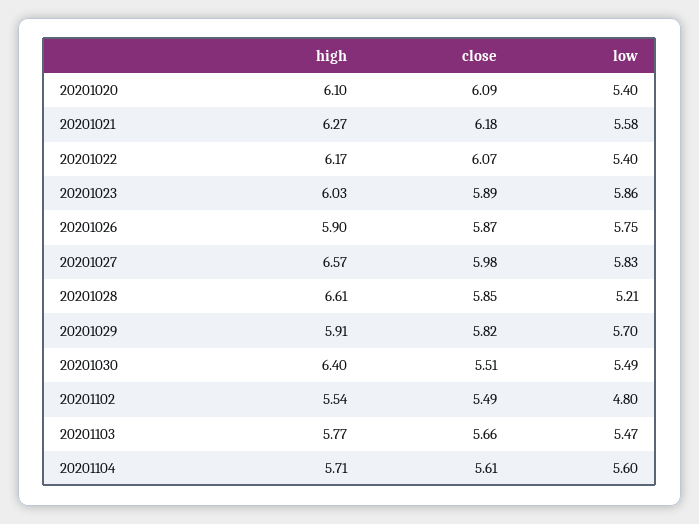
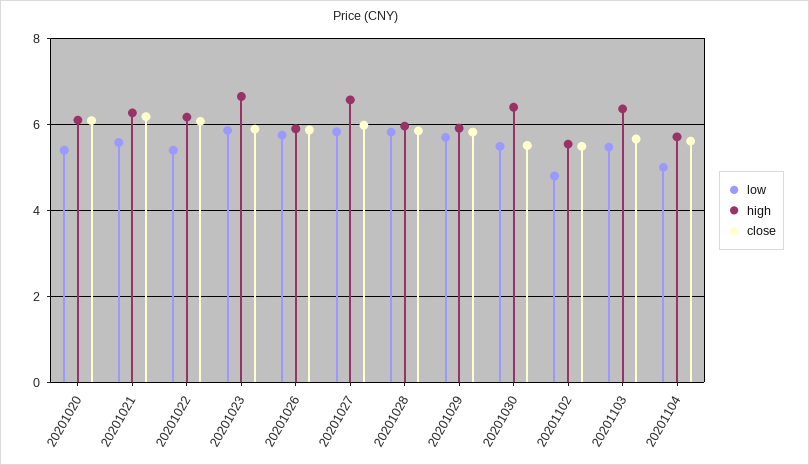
high, 20201023: 6.03 -> 6.6
high, 20201028: 6.61 -> 6
low, 20201028: 5.21 -> 5.8
high, 20201103: 5.77 -> 6.4
low, 20201104: 5.6 -> 5

